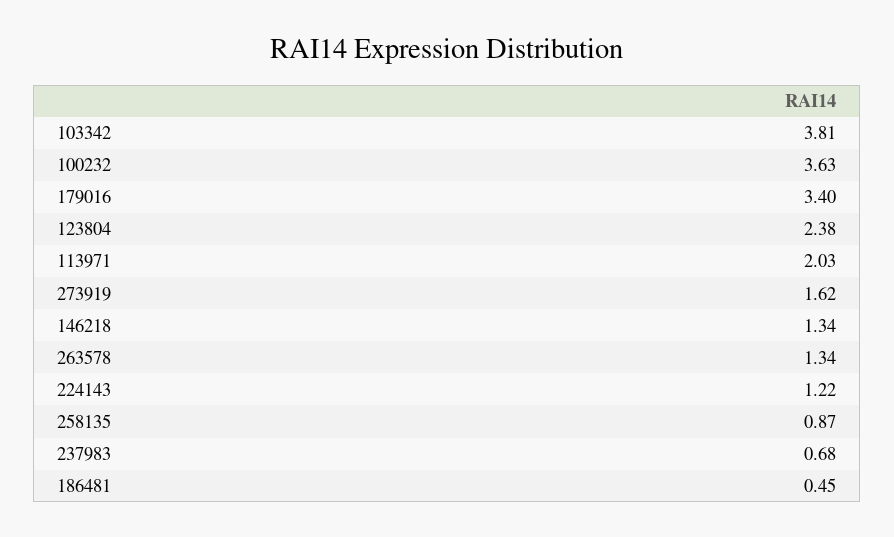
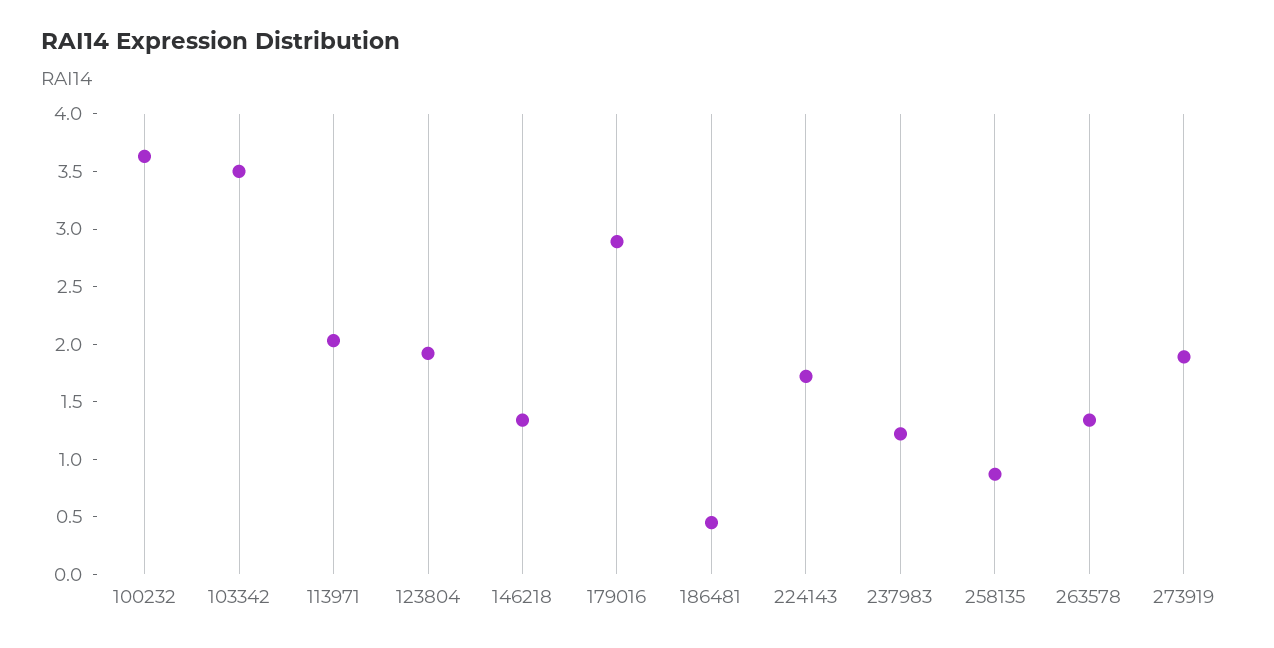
103342: 3.81 -> 3.5
179016: 3.4 -> 2.9
123804: 2.38 -> 1.9
273919: 1.62 -> 1.9
224143: 1.22 -> 1.7
237983: 0.68 -> 1.2

